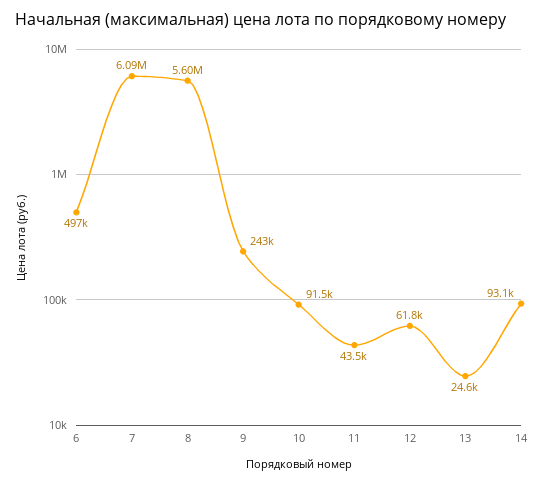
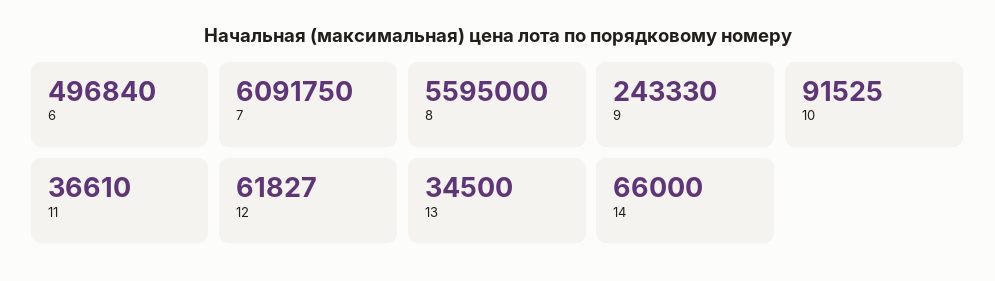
11: 43500 -> 36610
13: 24600 -> 34500
14: 93100 -> 66000

